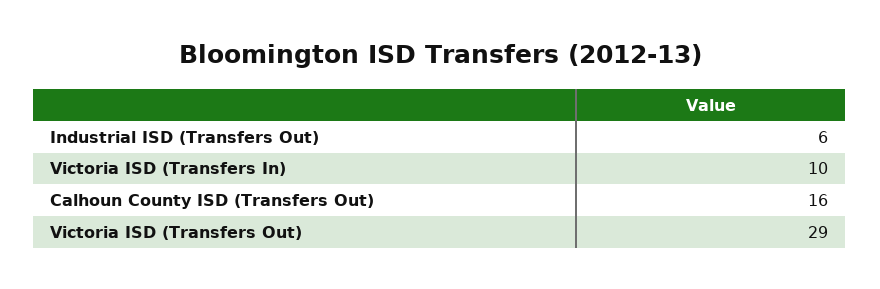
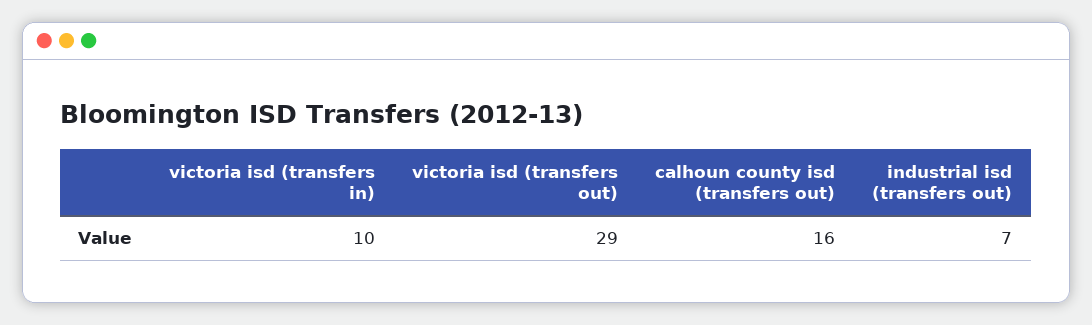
Industrial ISD (Transfers Out): 6 -> 7

